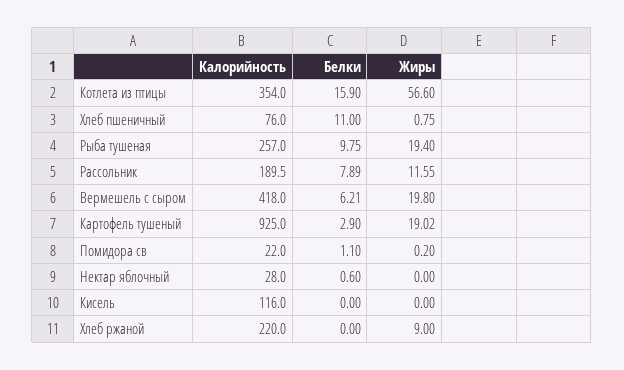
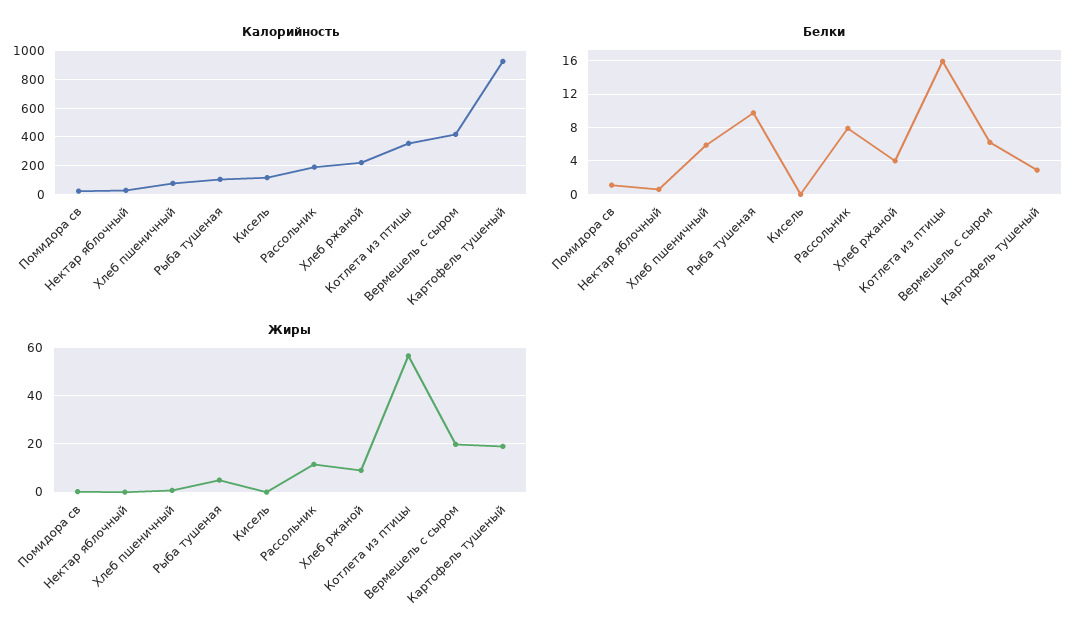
Белки, Хлеб пшеничный: 11 -> 6
Калорийность, Рыба тушеная: 257 -> 100
Жиры, Рыба тушеная: 19.4 -> 5
Белки, Хлеб ржаной: 0 -> 4

